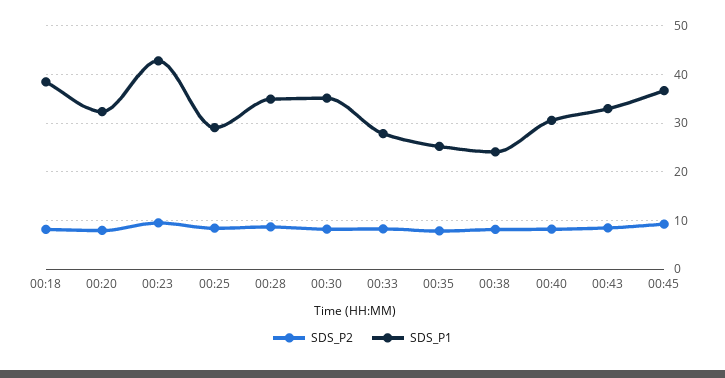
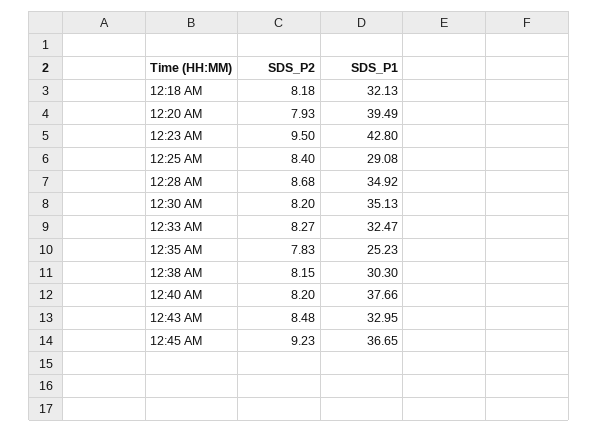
SDS_P1, 00:18: 38 -> 32.13
SDS_P1, 00:20: 32 -> 39.49
SDS_P1, 00:33: 28 -> 32.47
SDS_P1, 00:38: 24 -> 30.3
SDS_P1, 00:40: 30 -> 37.66

